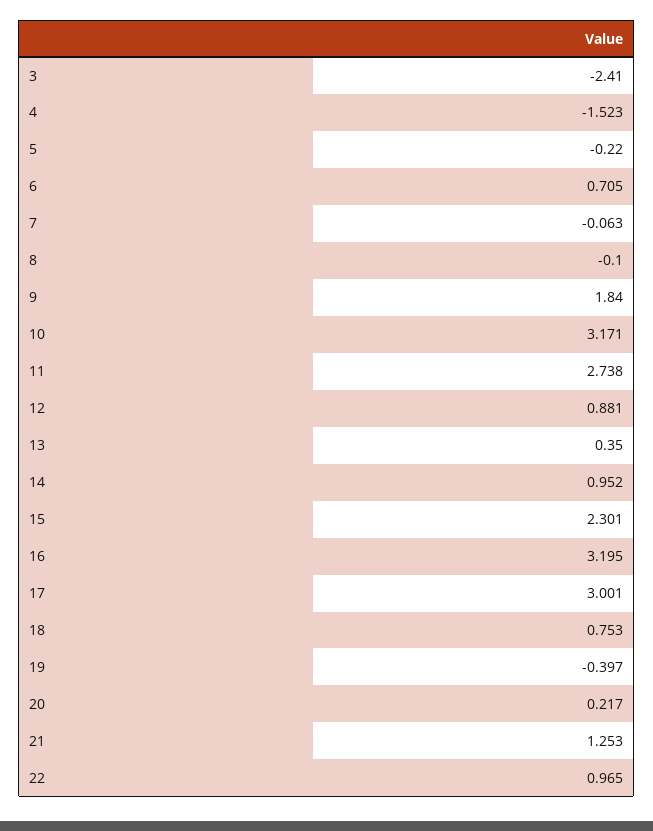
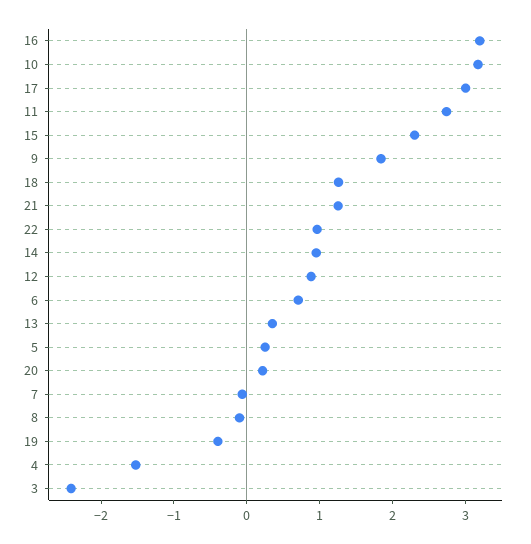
5: -0.22 -> 0.2
18: 0.753 -> 1.2

